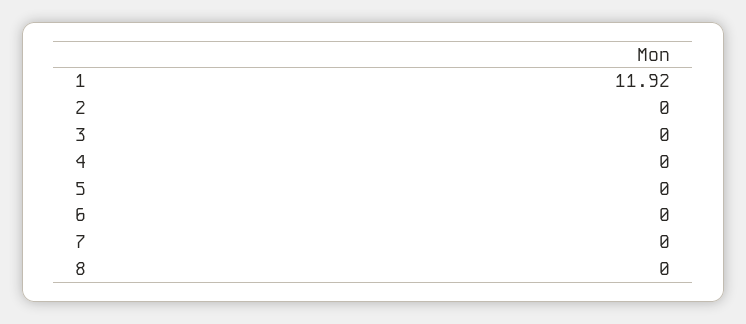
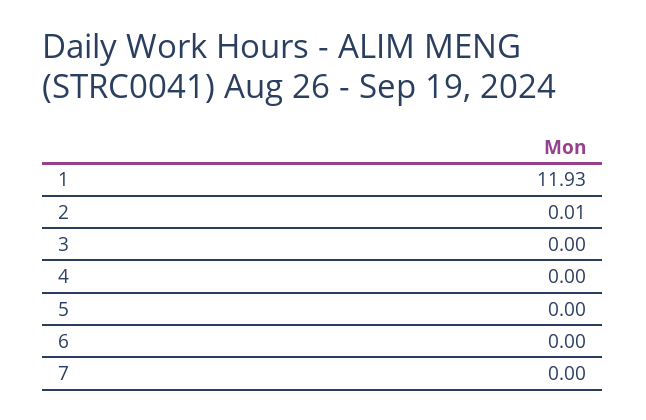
1: 11.92 -> 11.93
2: 0 -> 0.01
8: 0 -> none

